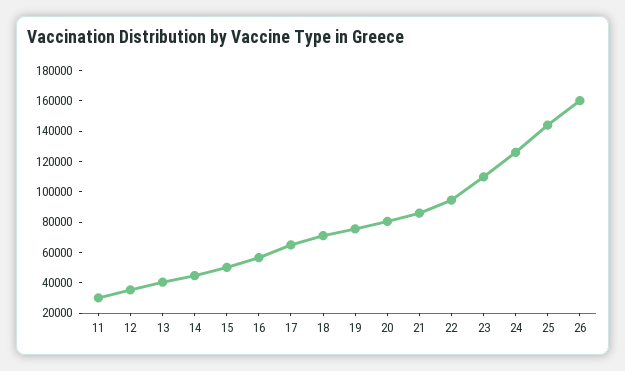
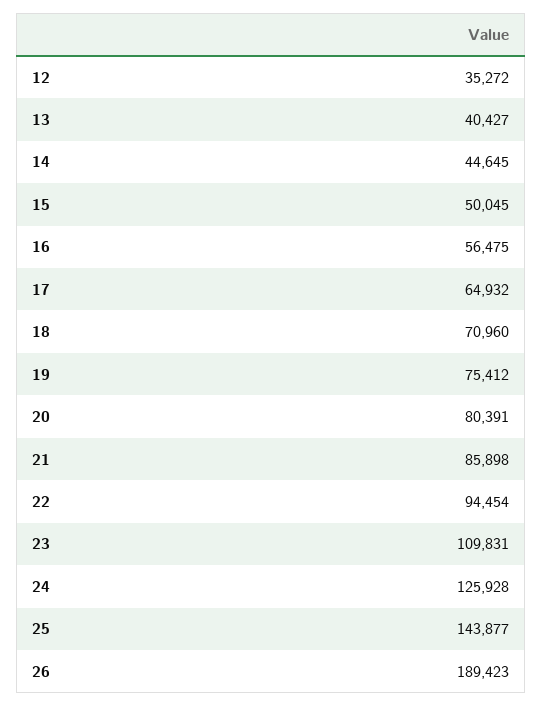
11: 30000 -> none
26: 160000 -> 189423

